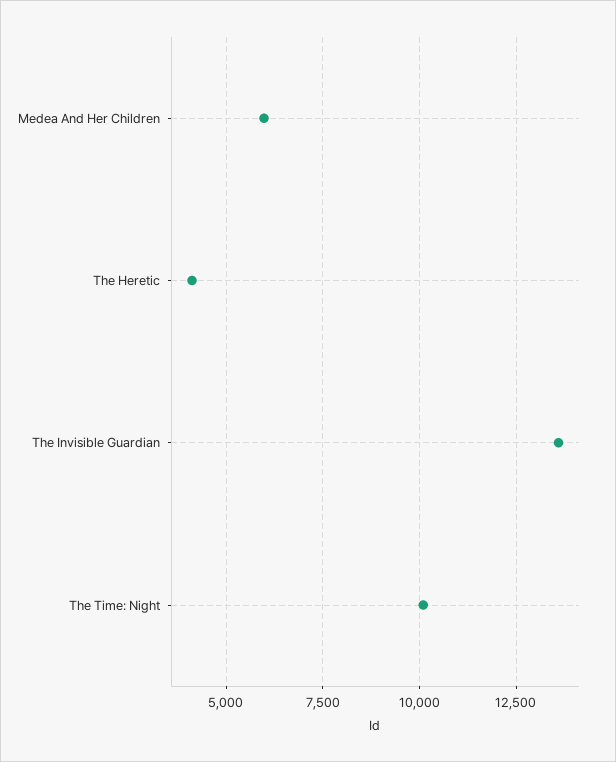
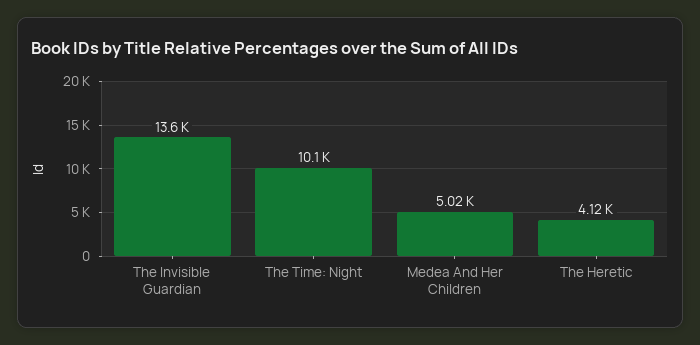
Medea And Her Children: 6000 -> 5020

